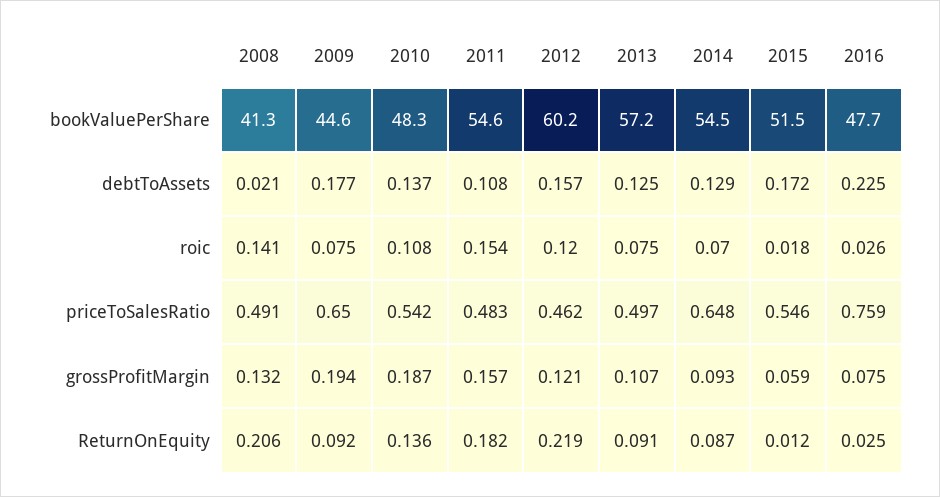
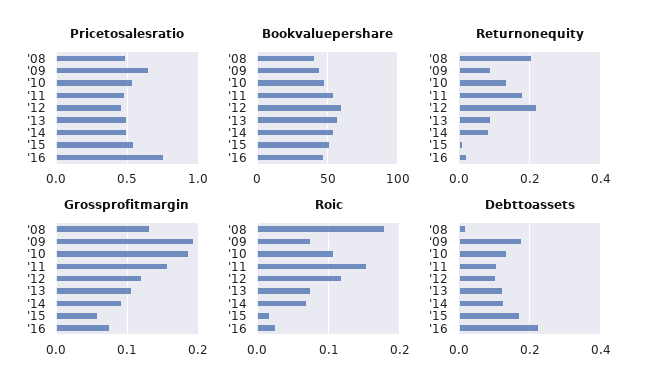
debtToAssets, 2012: 0.157 -> 0.1
roic, 2008: 0.141 -> 0.18
priceToSalesRatio, 2014: 0.648 -> 0.5

